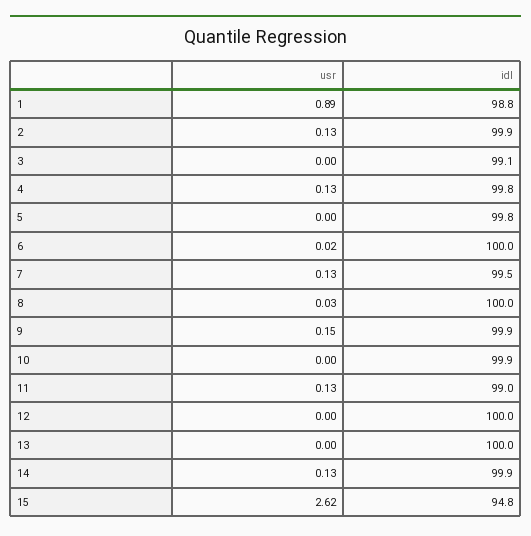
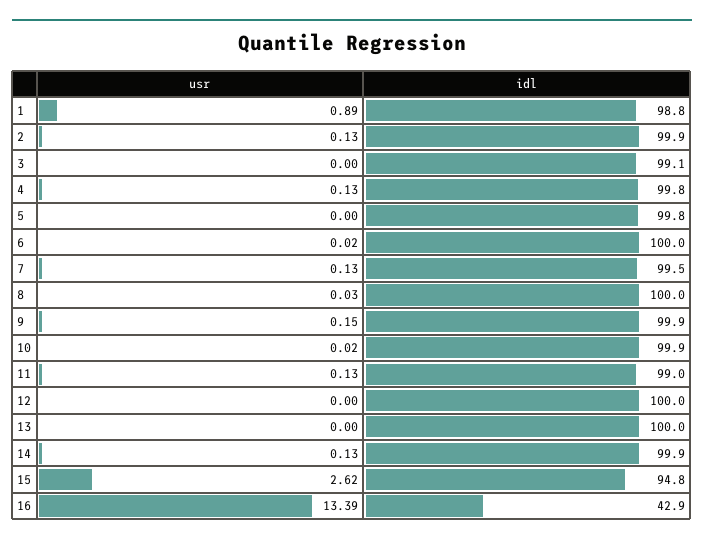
usr, 10: 0 -> 0.02
usr, 16: none -> 13.39
idl, 16: none -> 42.9

